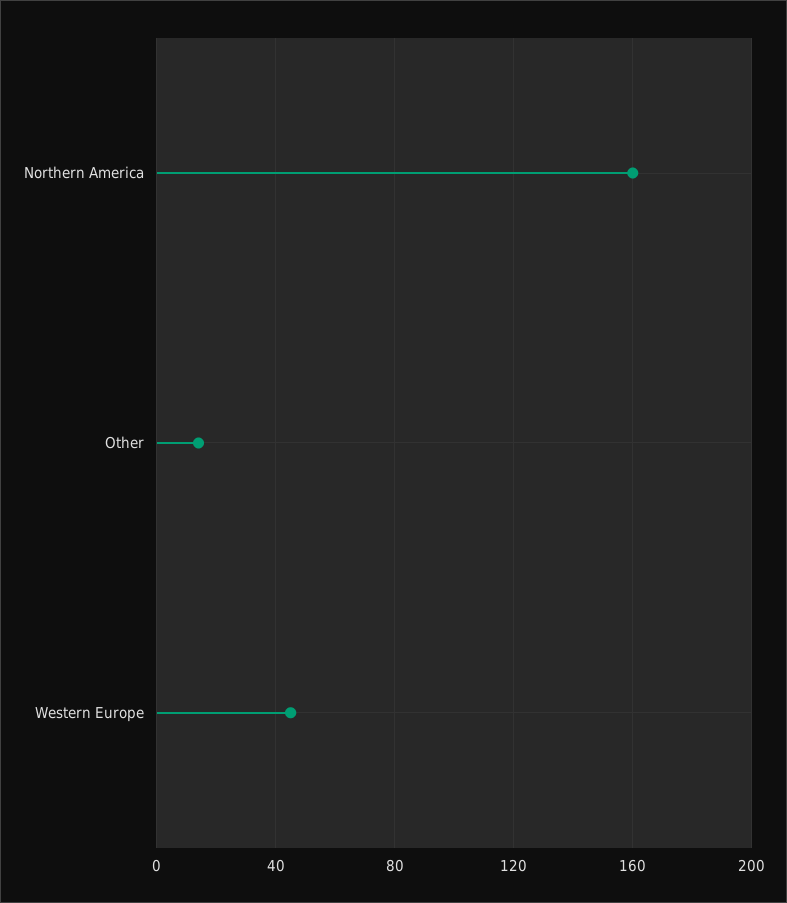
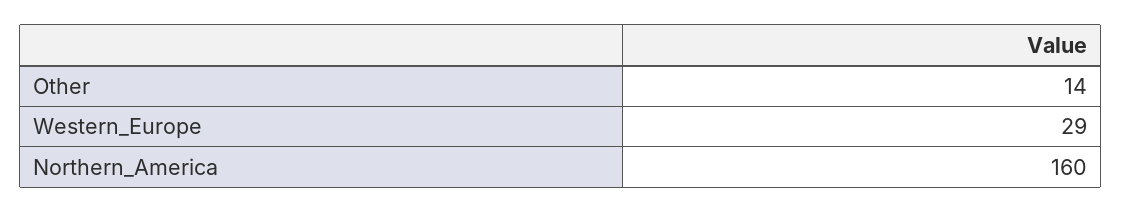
Western Europe: 45 -> 29

